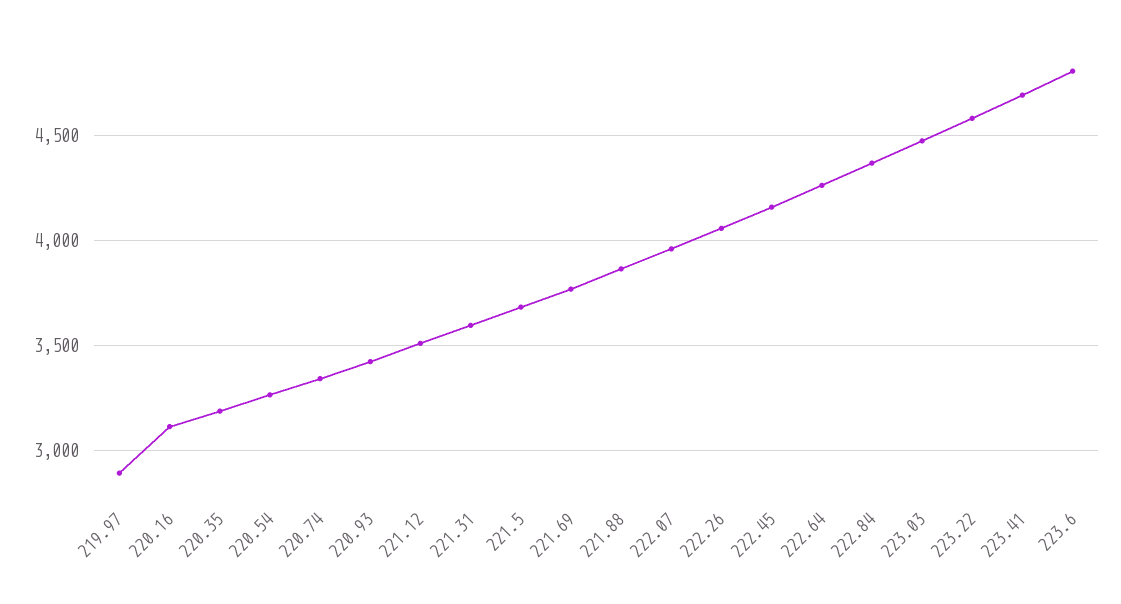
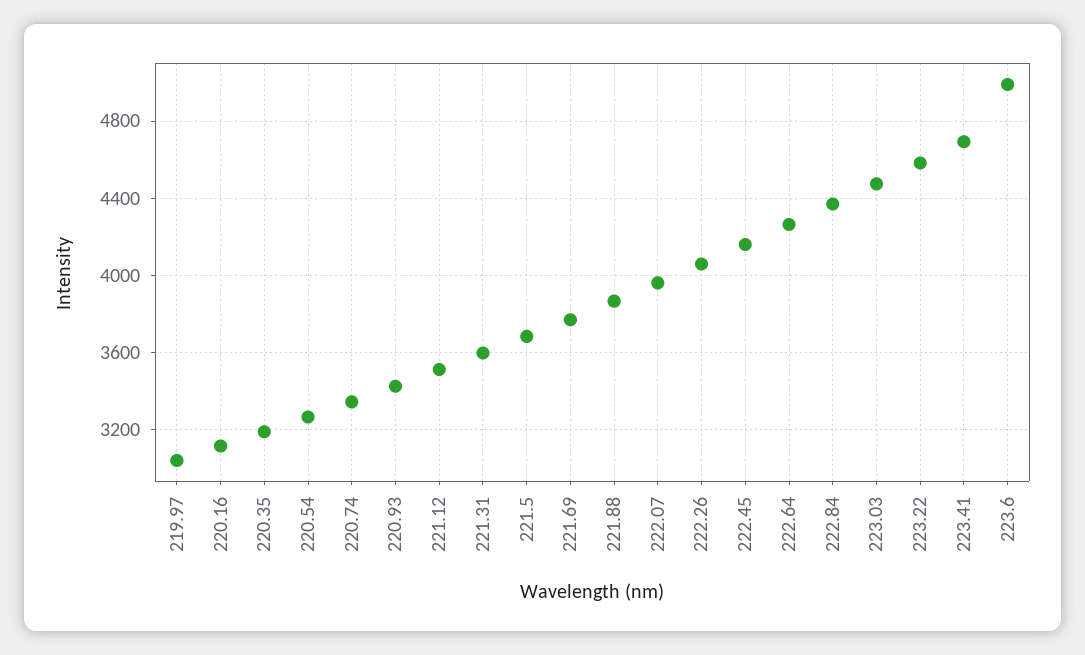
219.97: 2900 -> 3050
223.6: 4800 -> 5000

